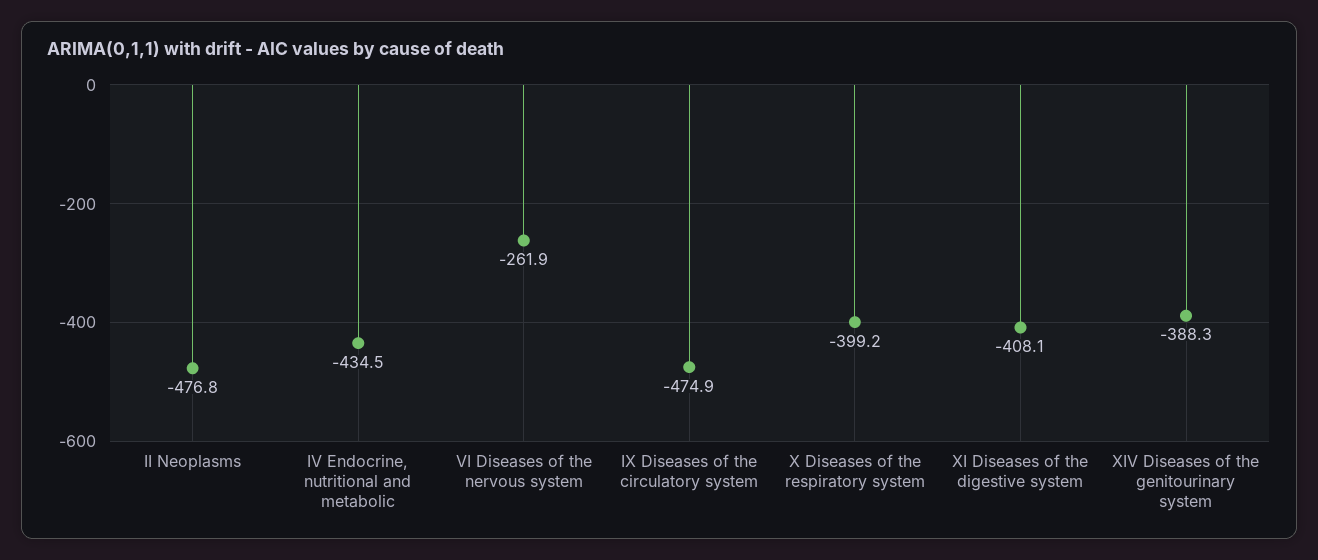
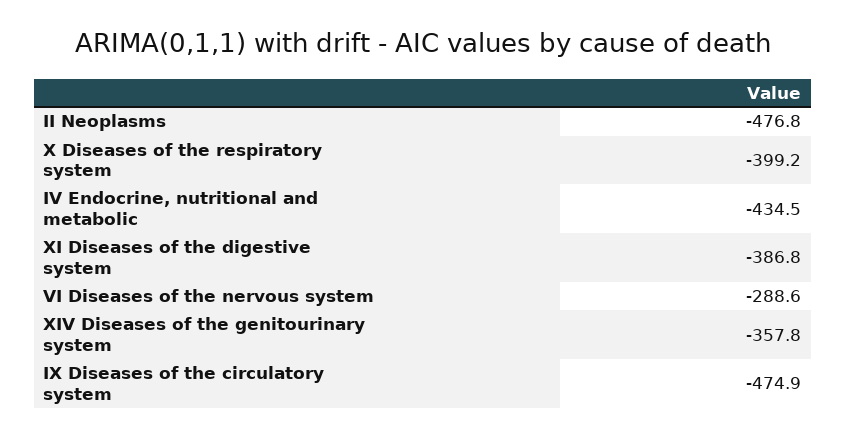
VI Diseases of the nervous system: -261.9 -> -288.6
XI Diseases of the digestive system: -408.1 -> -386.8
XIV Diseases of the genitourinary system: -388.3 -> -357.8

